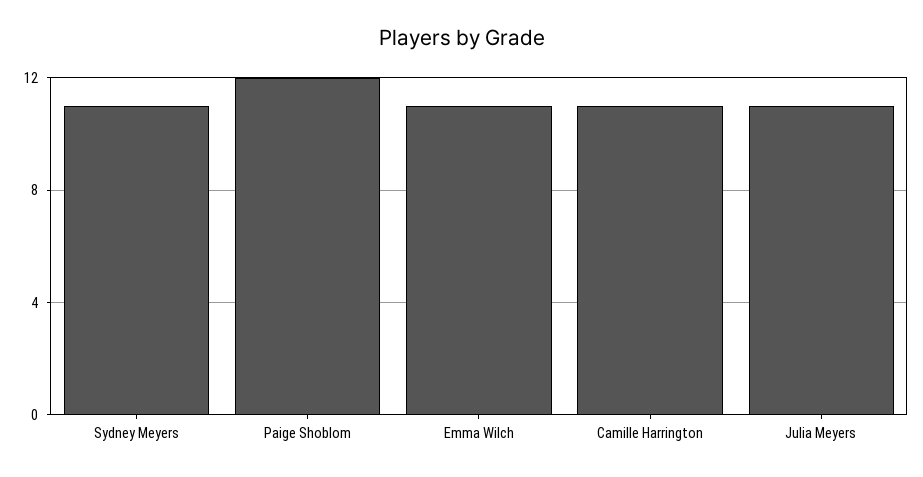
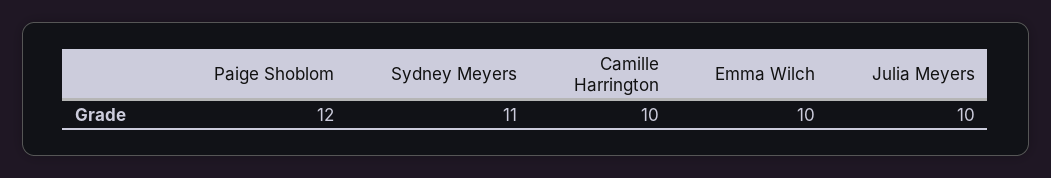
Emma Wilch: 11 -> 10
Camille Harrington: 11 -> 10
Julia Meyers: 11 -> 10

